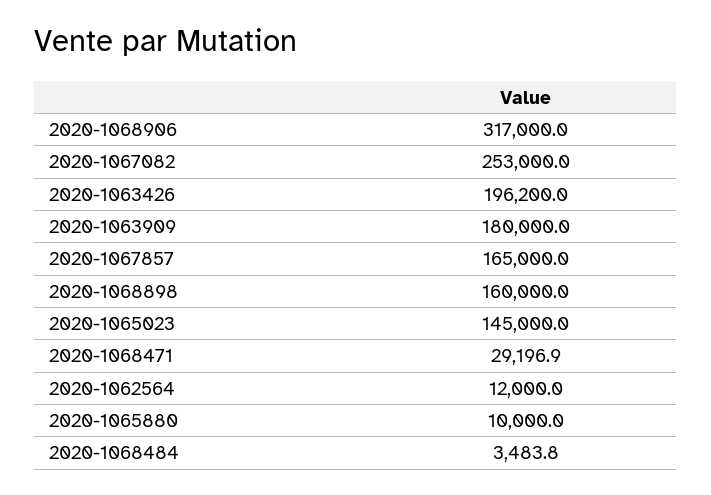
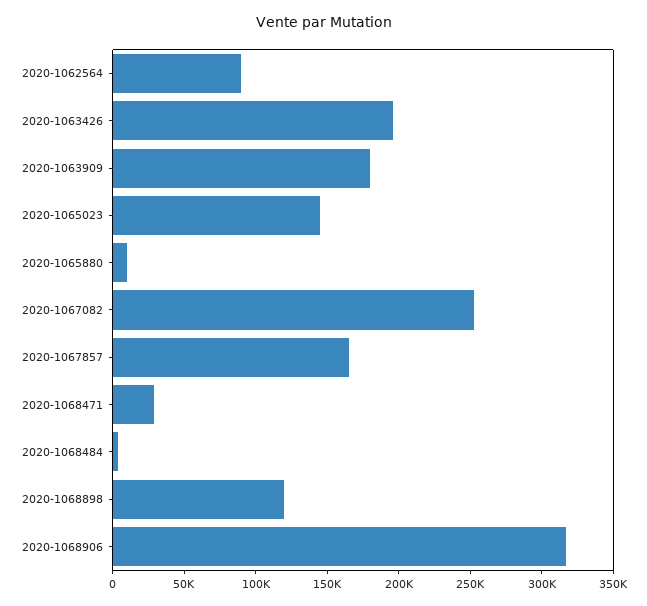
2020-1068898: 160000 -> 120000
2020-1062564: 12000 -> 90000

